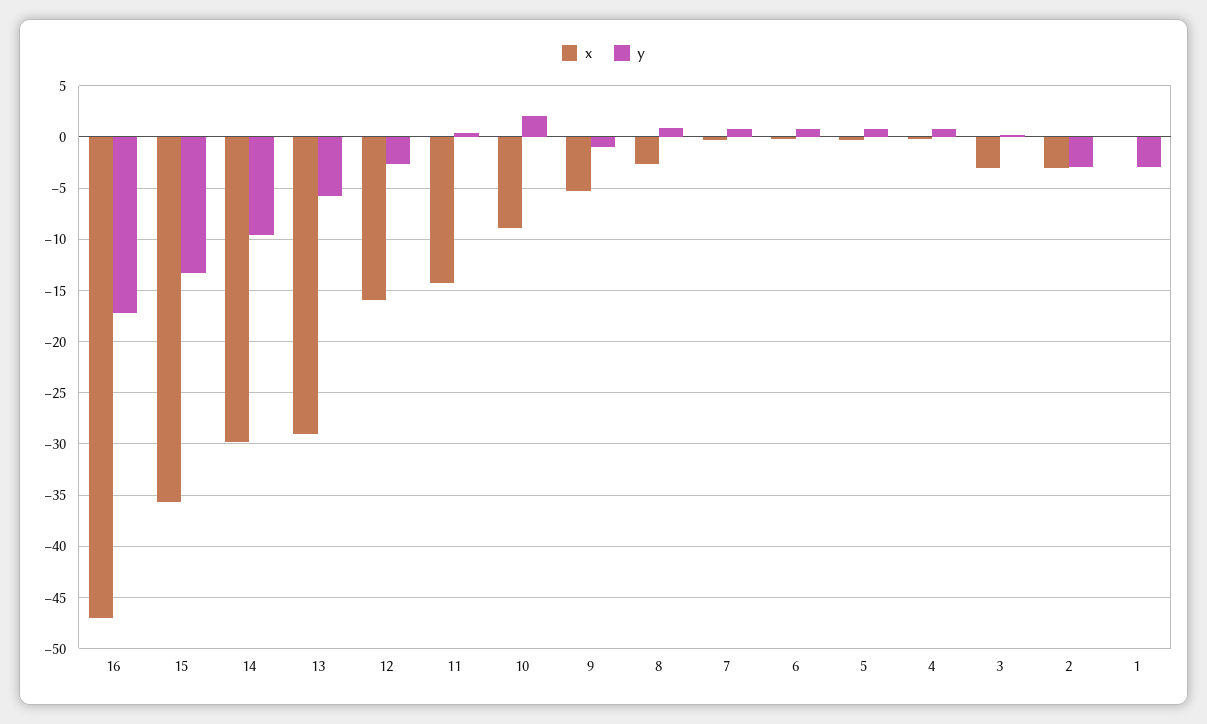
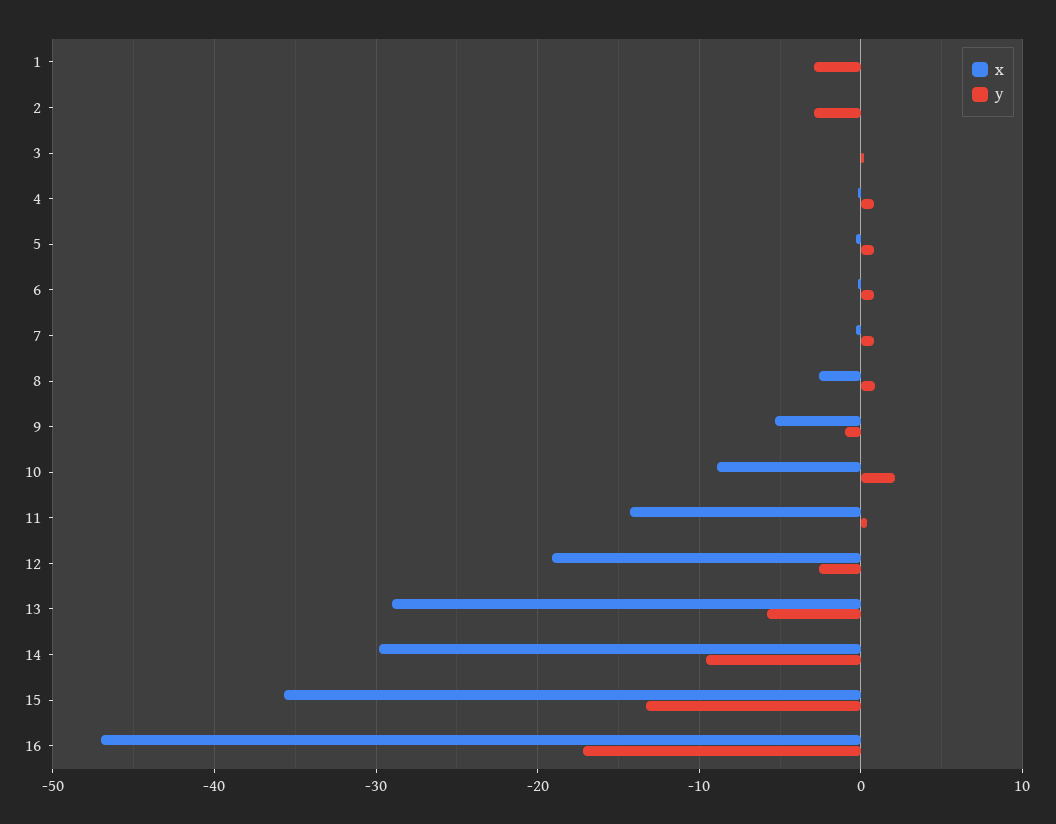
x, 12: -16 -> -19
x, 3: -3 -> 0
x, 2: -3 -> 0

